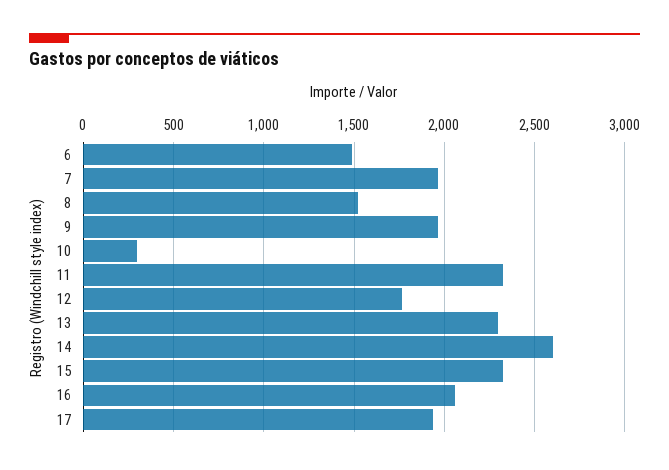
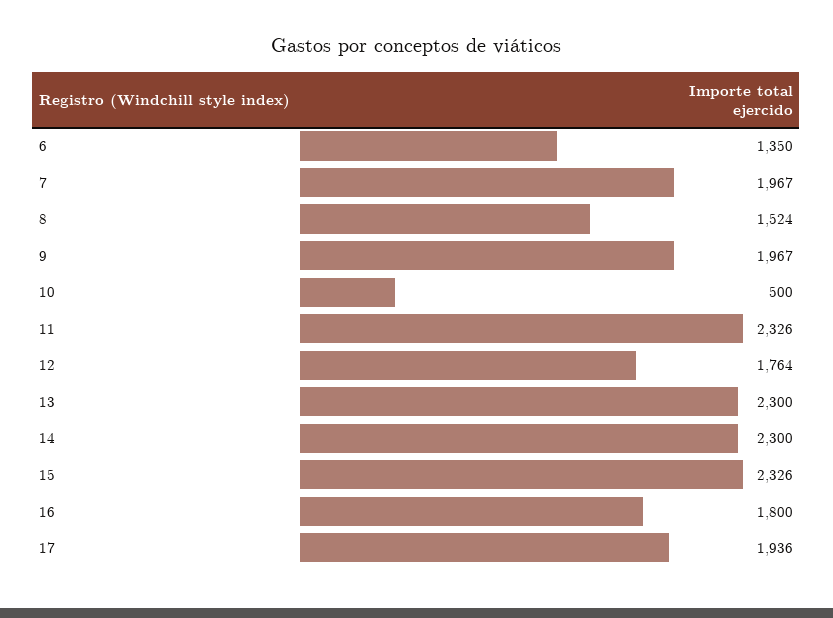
6: 1500 -> 1350
10: 300 -> 500
14: 2600 -> 2300
16: 2050 -> 1800

